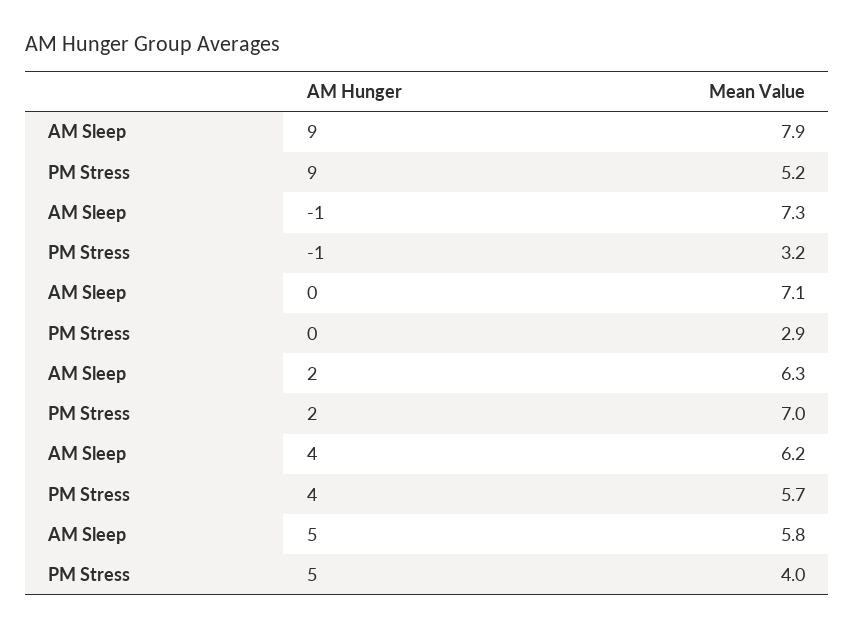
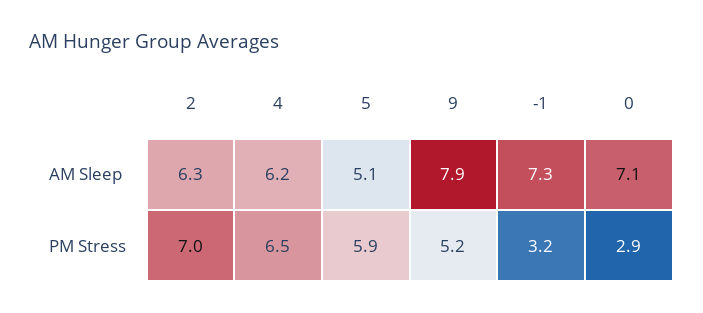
PM Stress, 4: 5.7 -> 6.5
AM Sleep, 5: 5.8 -> 5.1
PM Stress, 5: 4 -> 5.9

